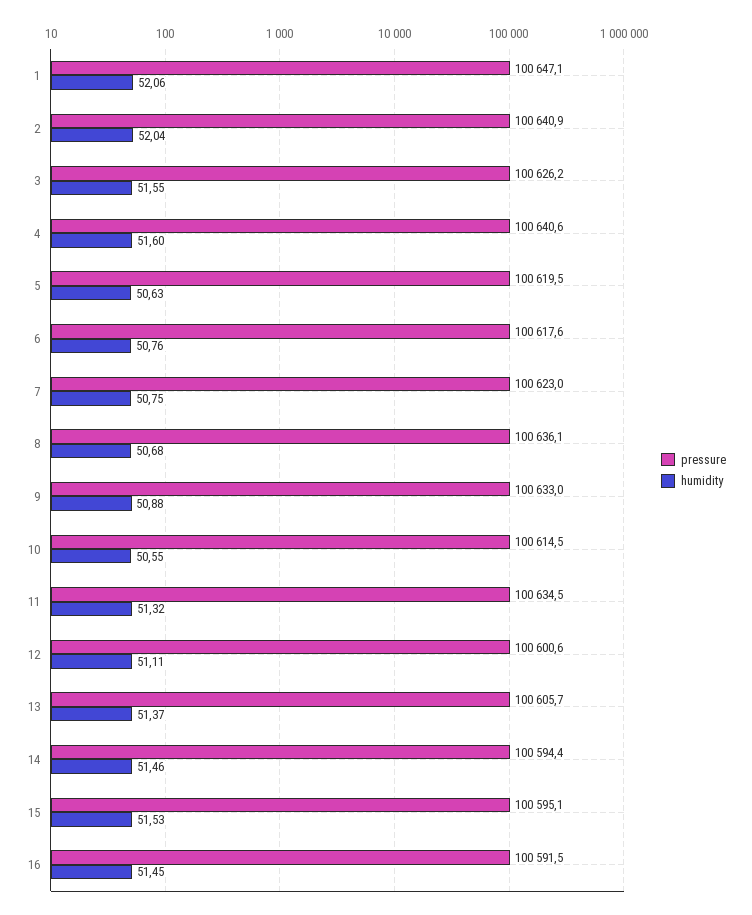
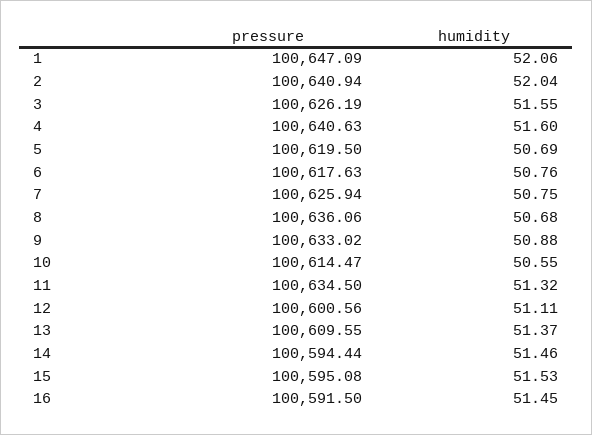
humidity, 5: 50.63 -> 50.69
pressure, 7: 100623 -> 100625.94
pressure, 13: 100605.7 -> 100609.55

